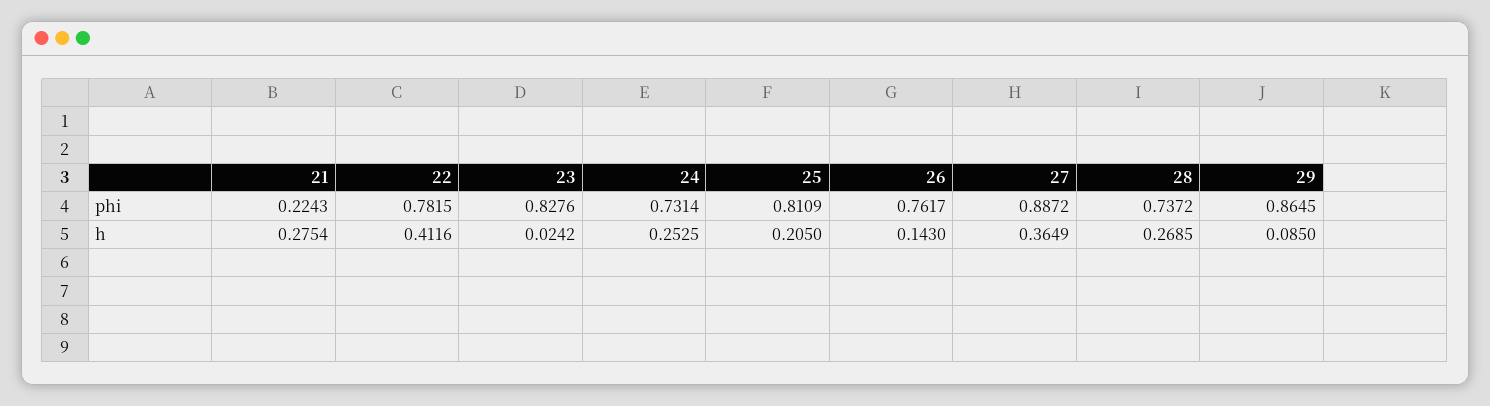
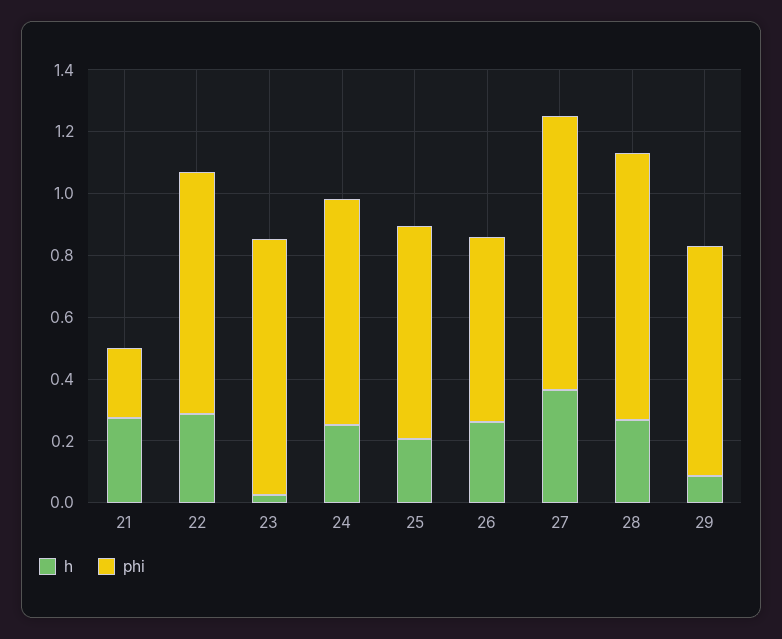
phi, 25: 0.8109 -> 0.7
phi, 26: 0.7617 -> 0.6
phi, 28: 0.7372 -> 0.85
phi, 29: 0.8645 -> 0.75
h, 22: 0.4116 -> 0.3
h, 26: 0.143 -> 0.25

